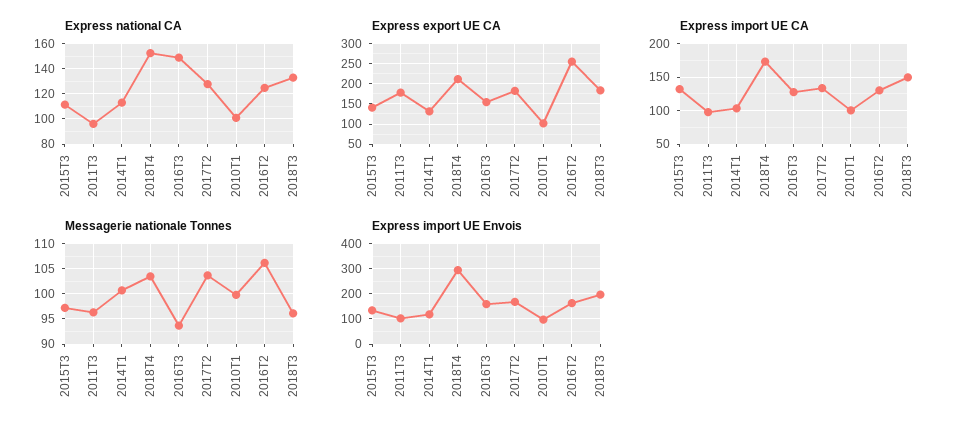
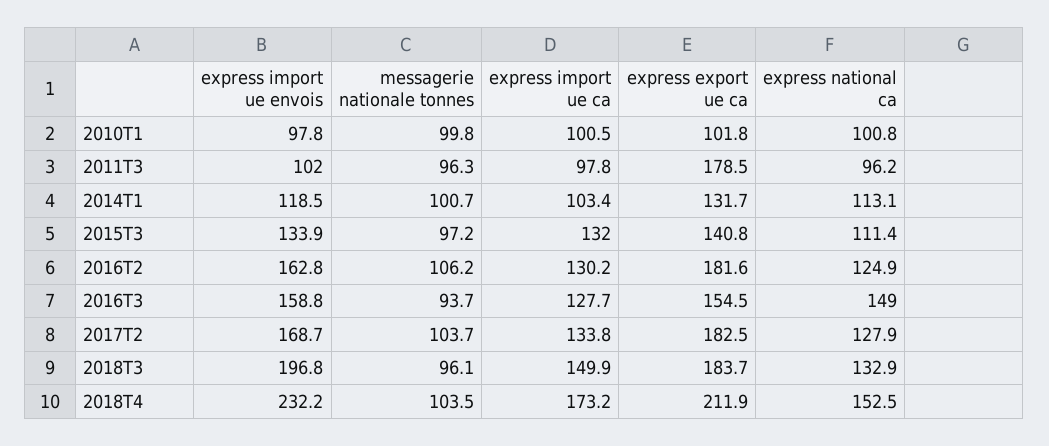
Express export UE CA, 2016T2: 250 -> 181.6
Express import UE Envois, 2018T4: 300 -> 232.2

